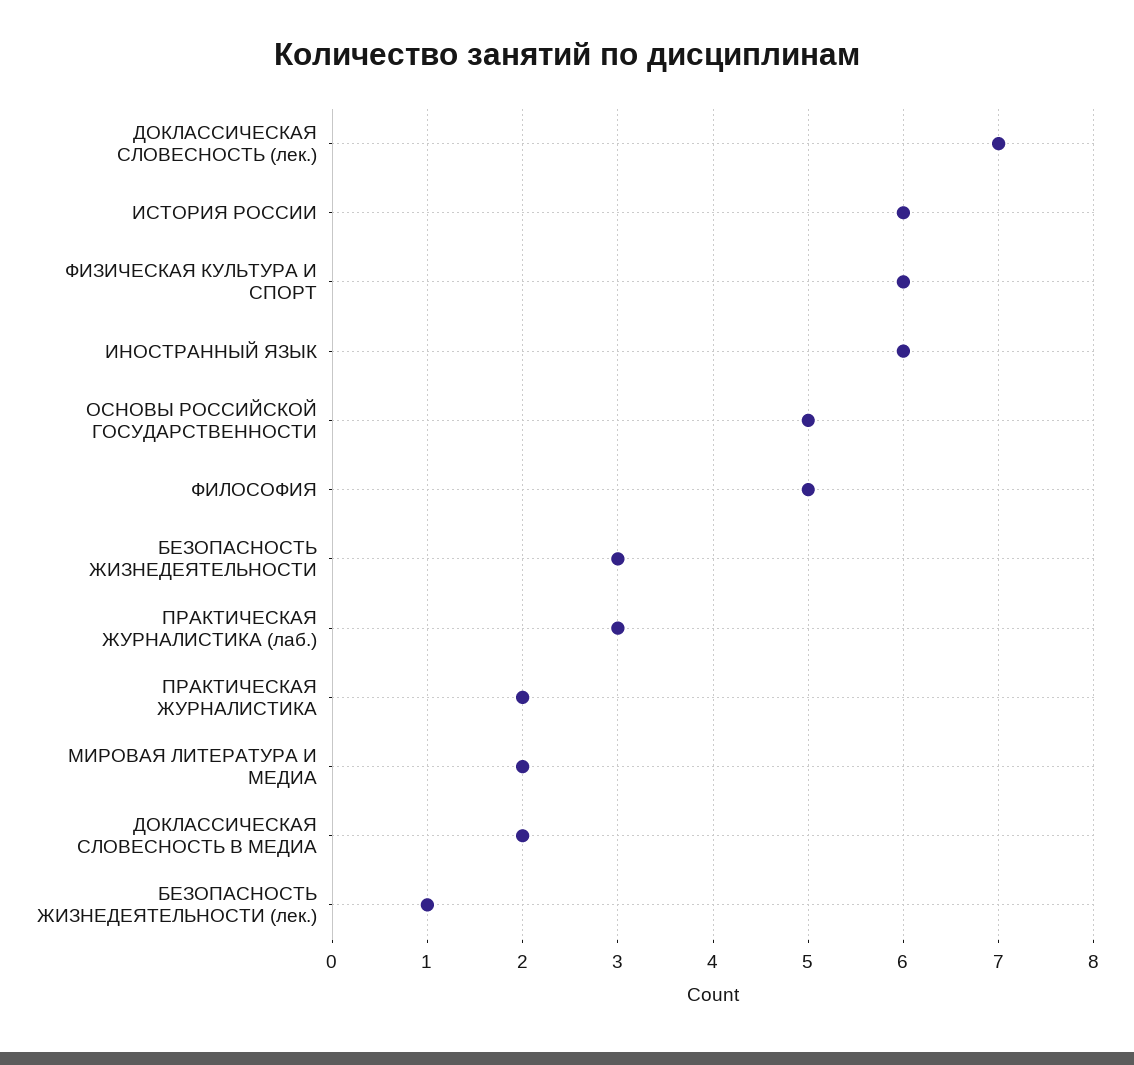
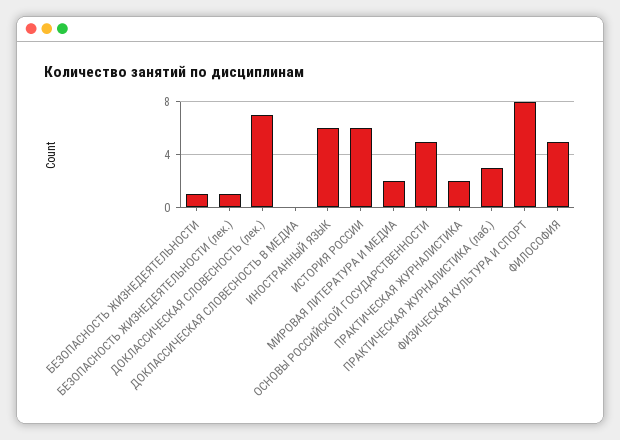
ФИЗИЧЕСКАЯ КУЛЬТУРА И СПОРТ: 6 -> 8
БЕЗОПАСНОСТЬ ЖИЗНЕДЕЯТЕЛЬНОСТИ: 3 -> 1
ДОКЛАССИЧЕСКАЯ СЛОВЕСНОСТЬ В МЕДИА: 2 -> 0

